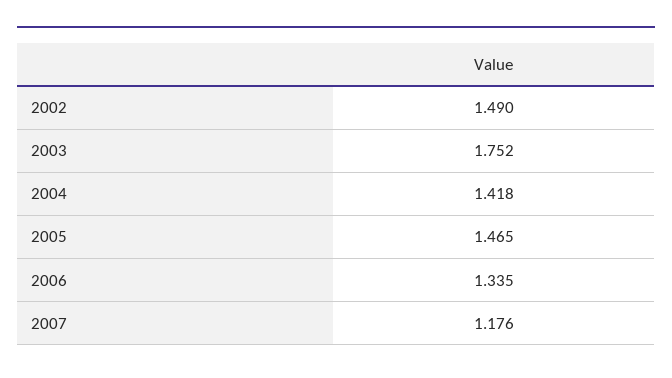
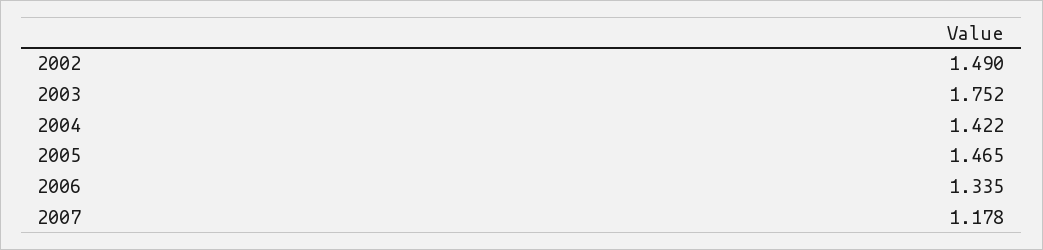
2004: 1.418 -> 1.422
2007: 1.176 -> 1.178

